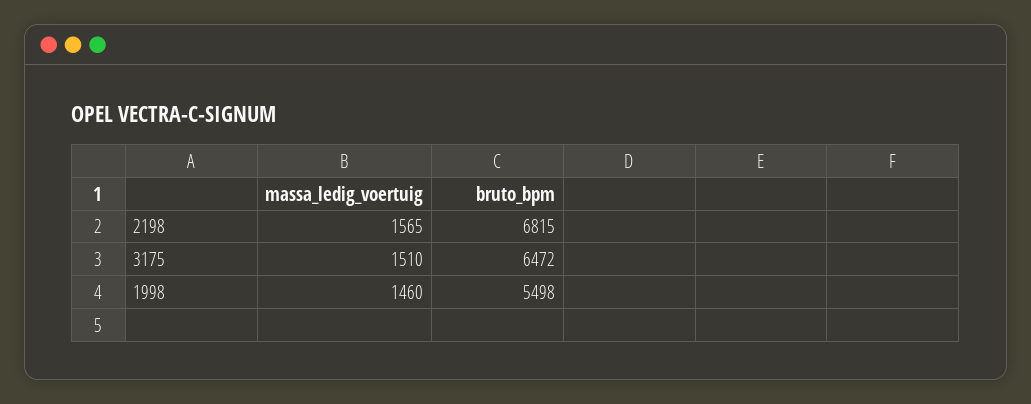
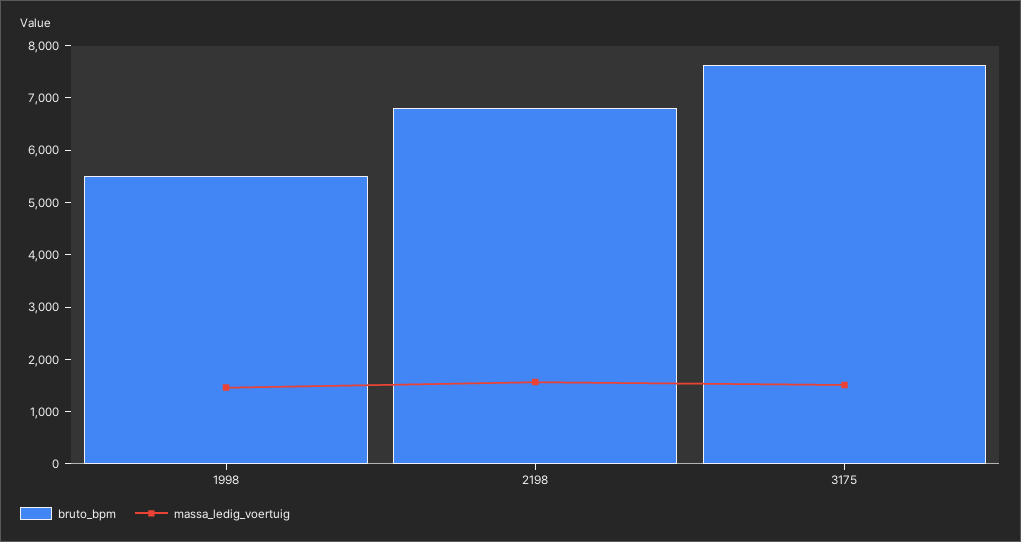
bruto_bpm, 3175: 6472 -> 7600

